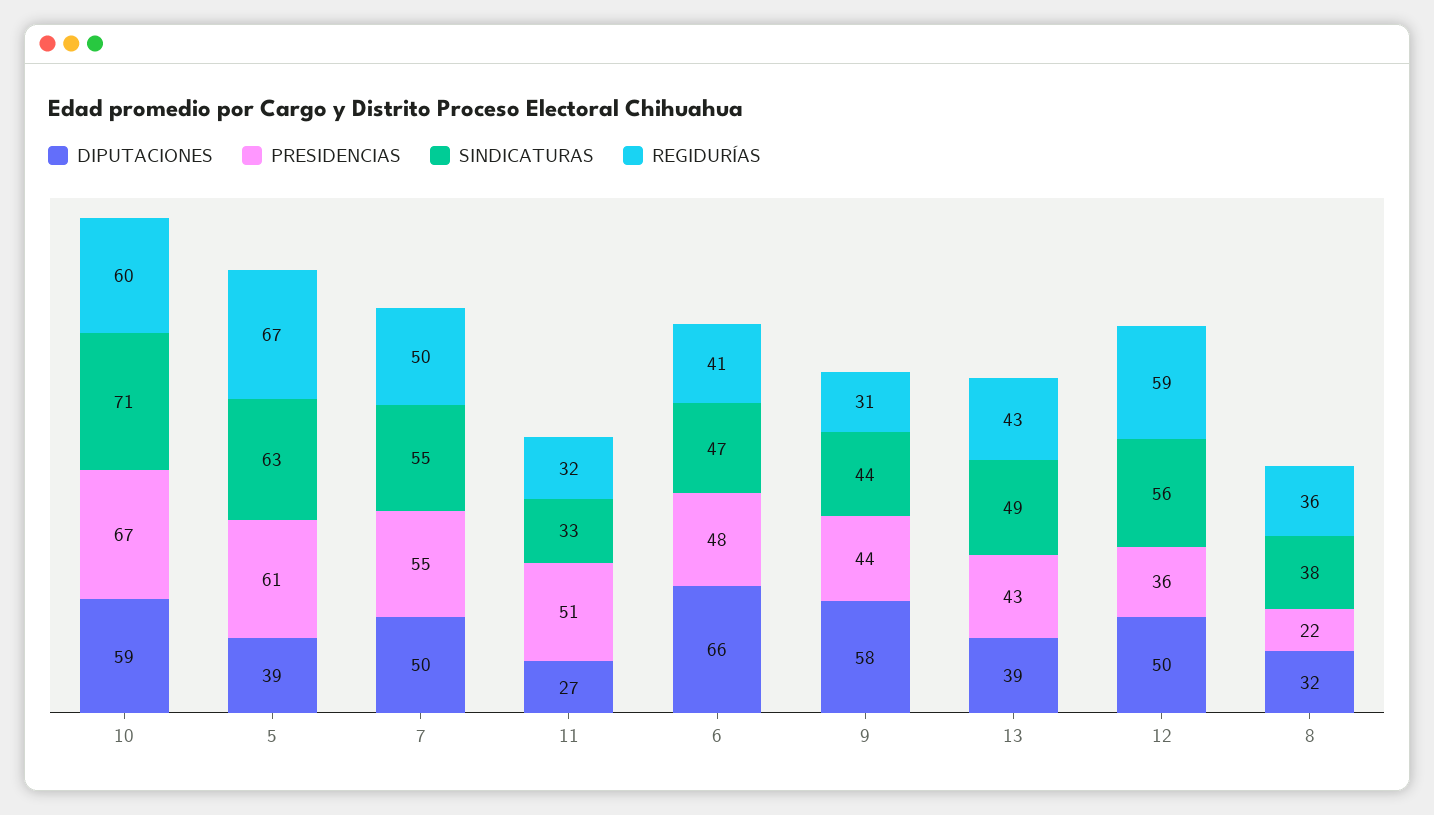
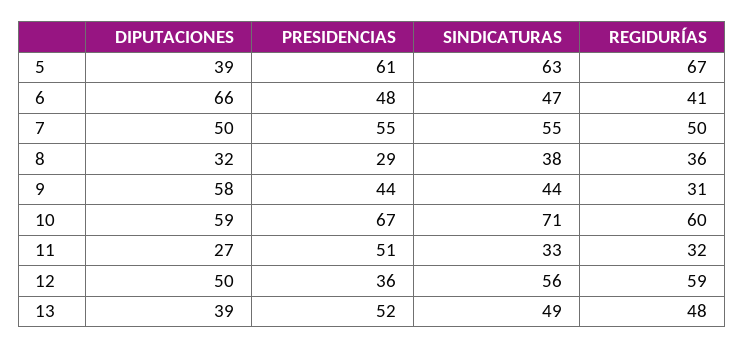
PRESIDENCIAS, 13: 43 -> 52
REGIDURÍAS, 13: 43 -> 48
PRESIDENCIAS, 8: 22 -> 29

